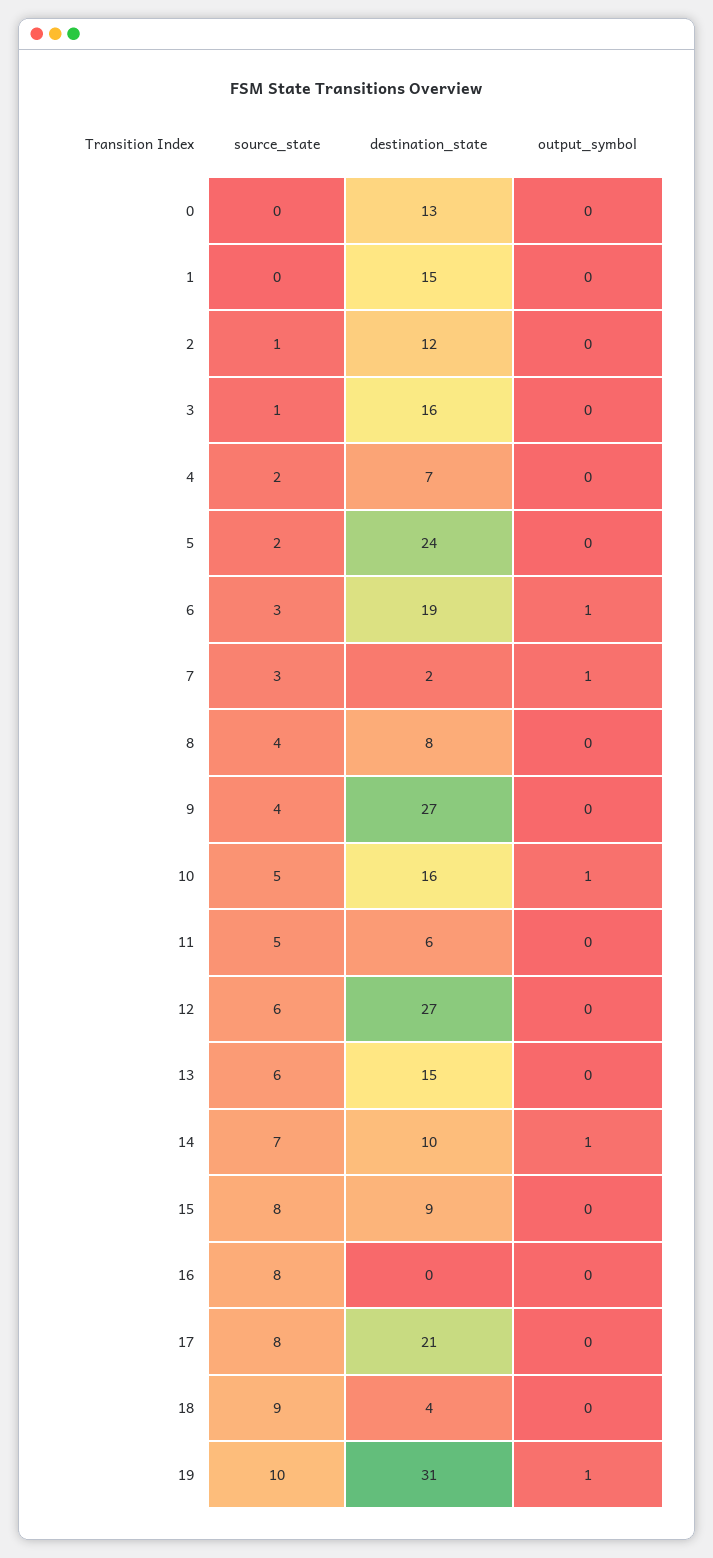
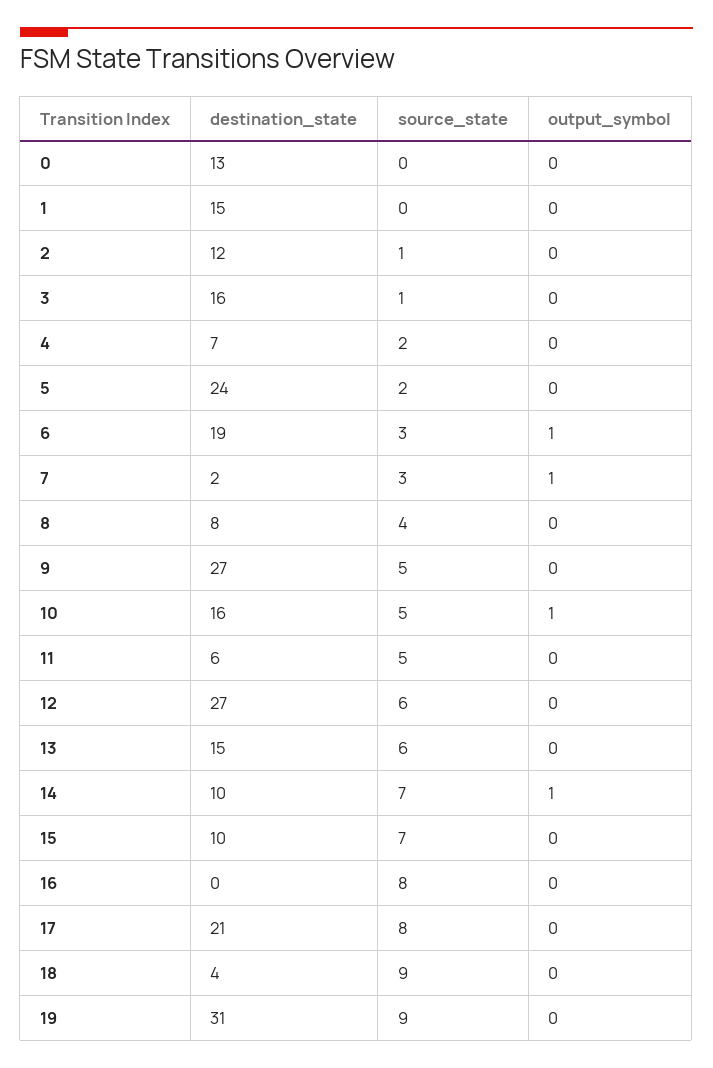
source_state, 9: 4 -> 5
source_state, 15: 8 -> 7
destination_state, 15: 9 -> 10
source_state, 19: 10 -> 9
output_symbol, 19: 1 -> 0

